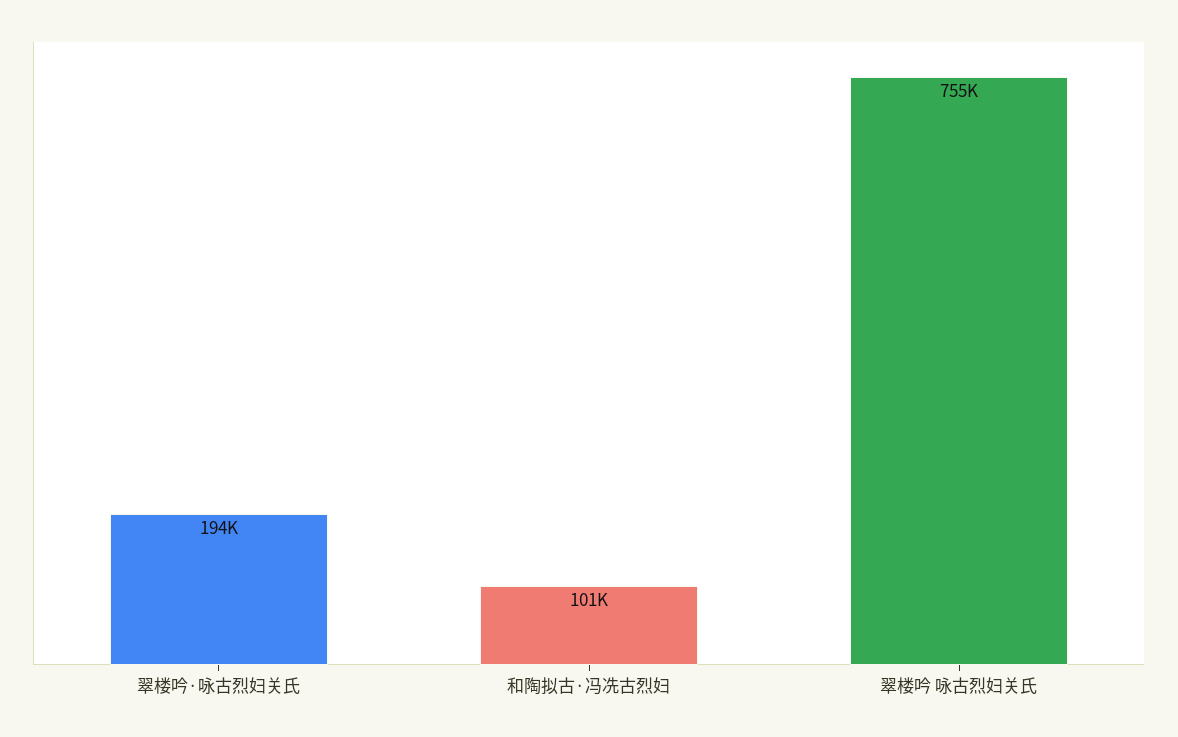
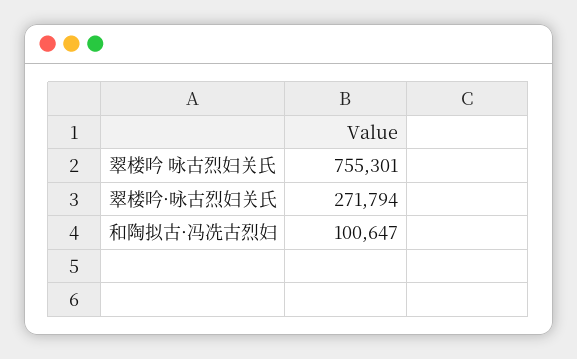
翠楼吟·咏古烈妇关氏: 194000 -> 271794

